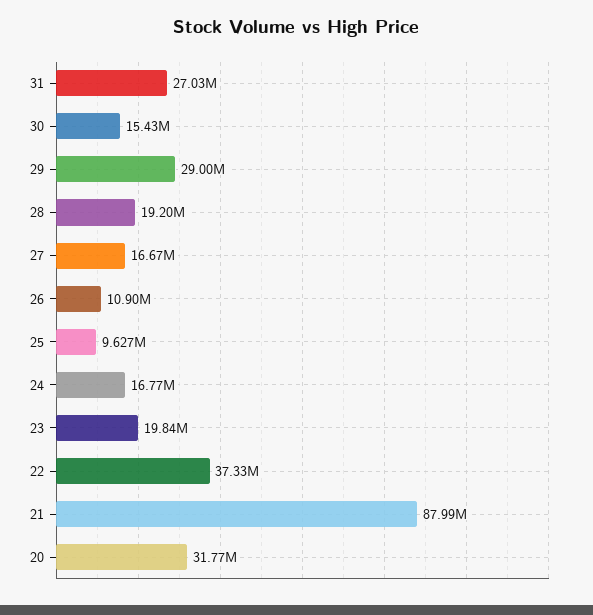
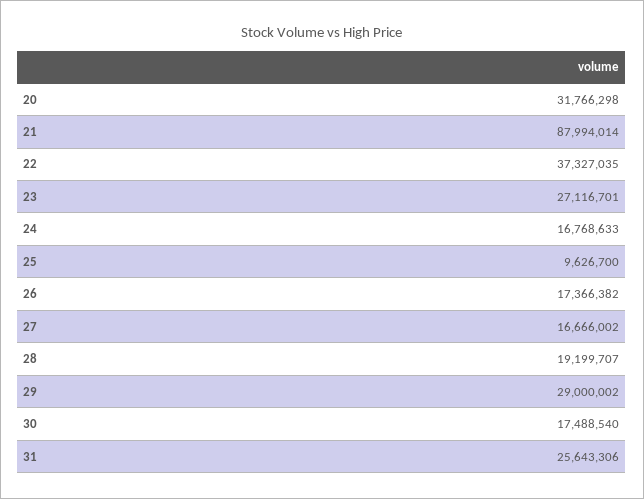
31: 27030000 -> 25643306
30: 15430000 -> 17488540
26: 10900000 -> 17366382
23: 19840000 -> 27116701

